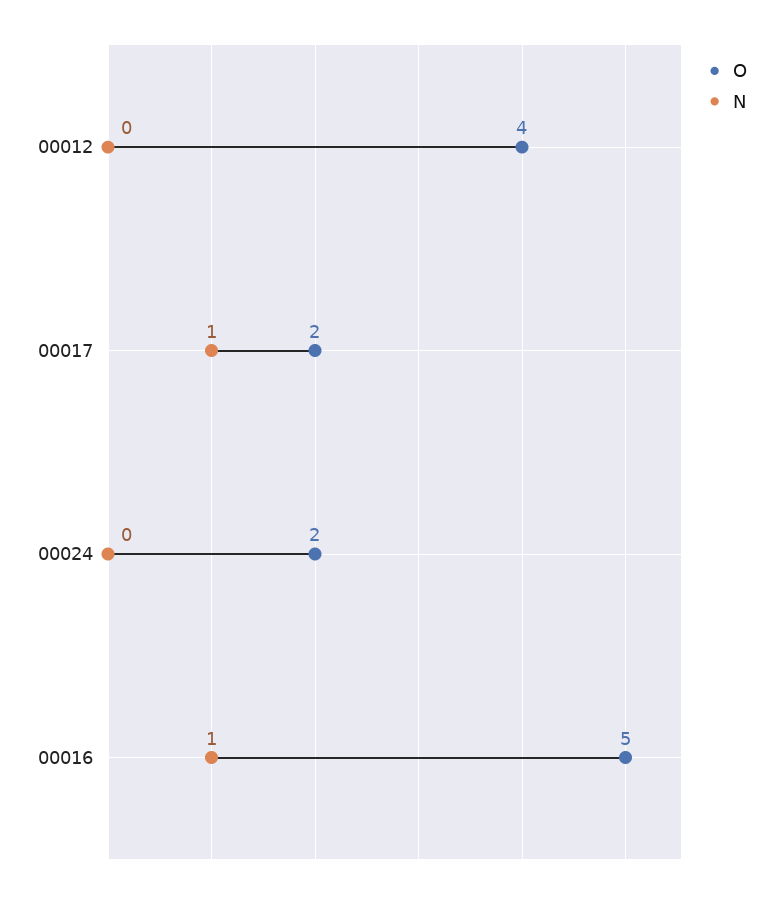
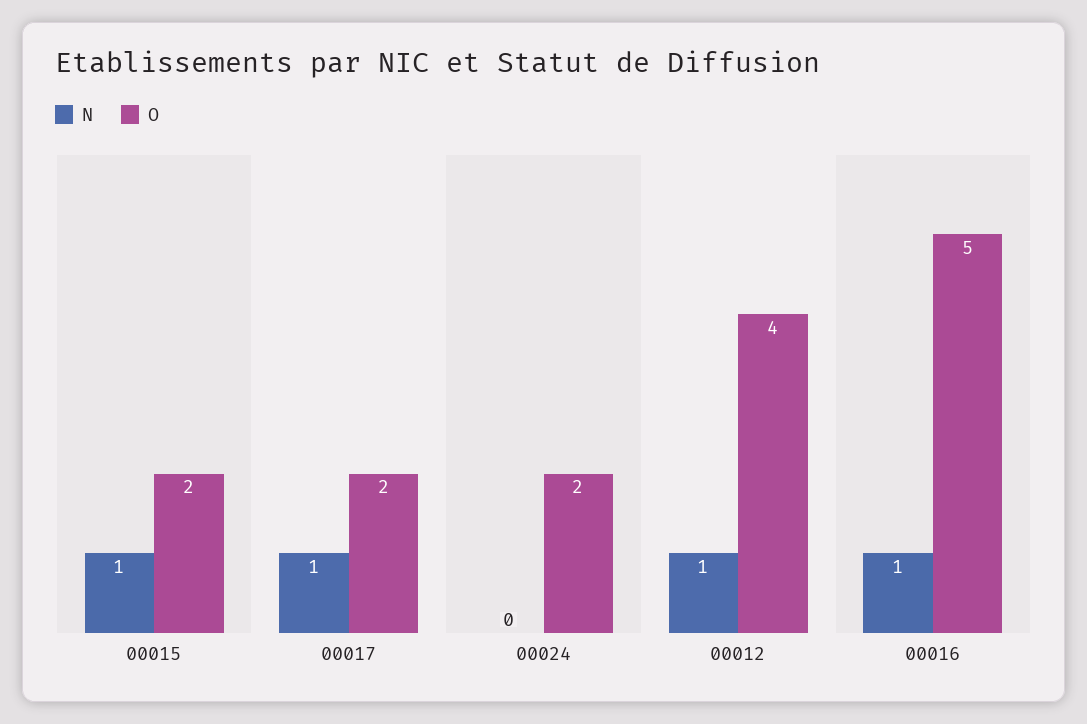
N, 00012: 0 -> 1
N, 00015: none -> 1
O, 00015: none -> 2

